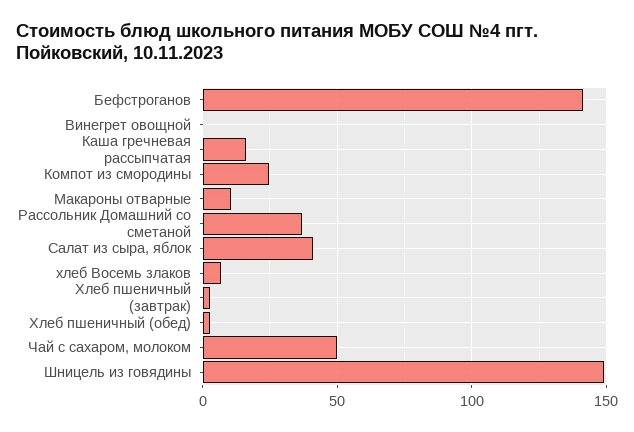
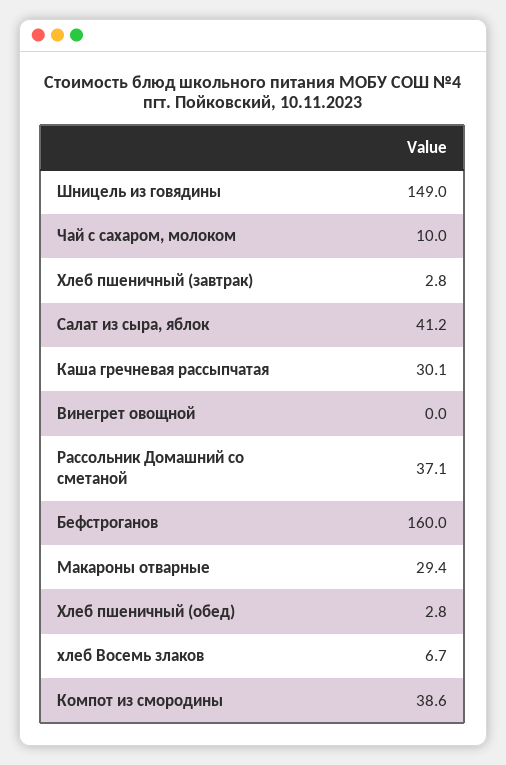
Бефстроганов: 140 -> 160
Каша гречневая рассыпчатая: 15 -> 30.1
Компот из смородины: 25 -> 38.6
Макароны отварные: 10 -> 29.4
Чай с сахаром, молоком: 50 -> 10

